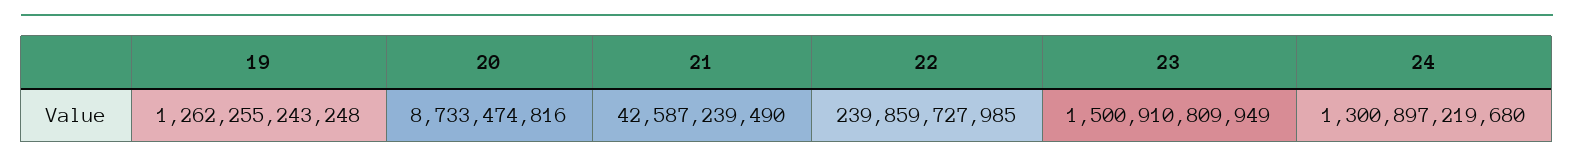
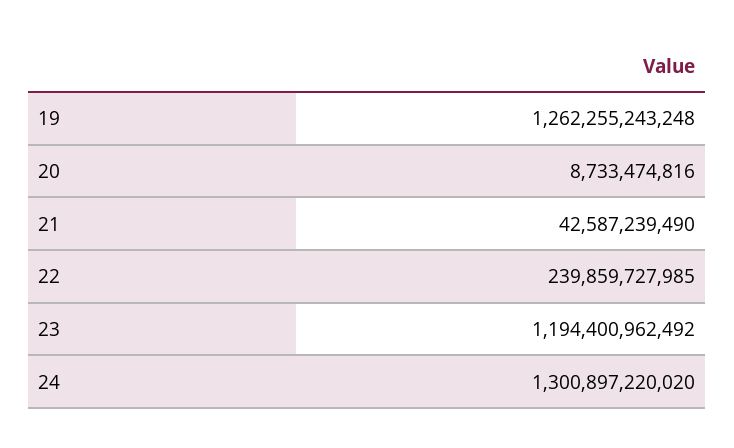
23: 1500910809949 -> 1194400962492
24: 1300897219680 -> 1300897220020

